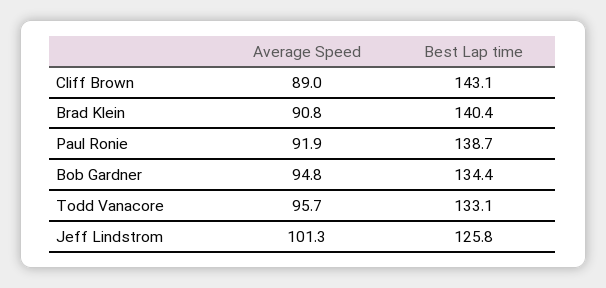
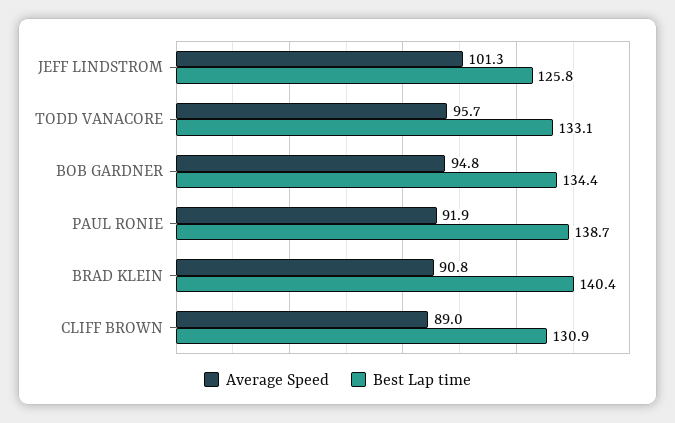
Best Lap time, Cliff Brown: 143.1 -> 130.9

